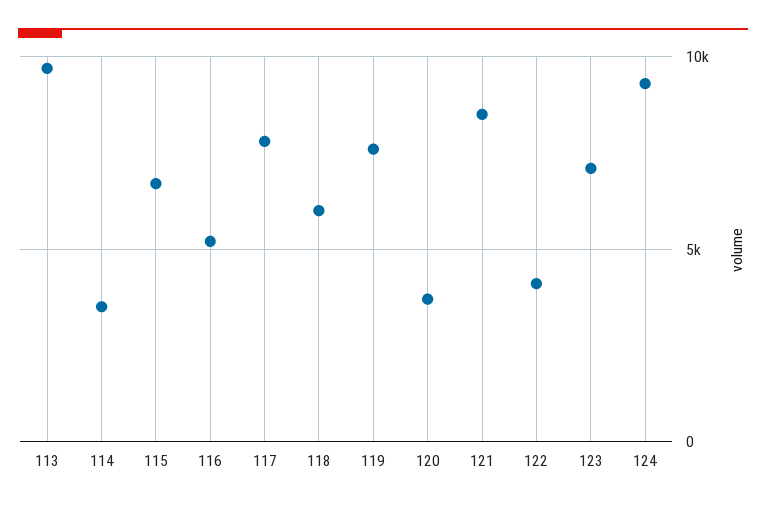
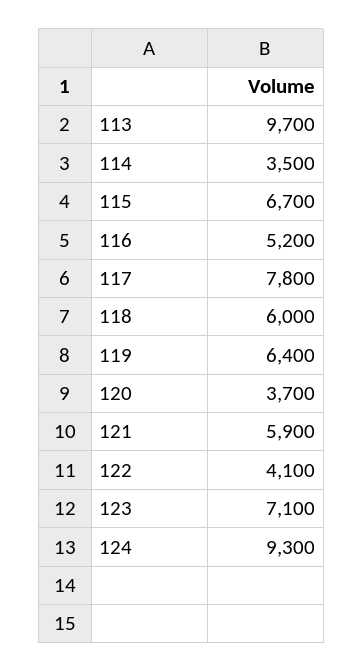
119: 7500 -> 6400
121: 8500 -> 5900

